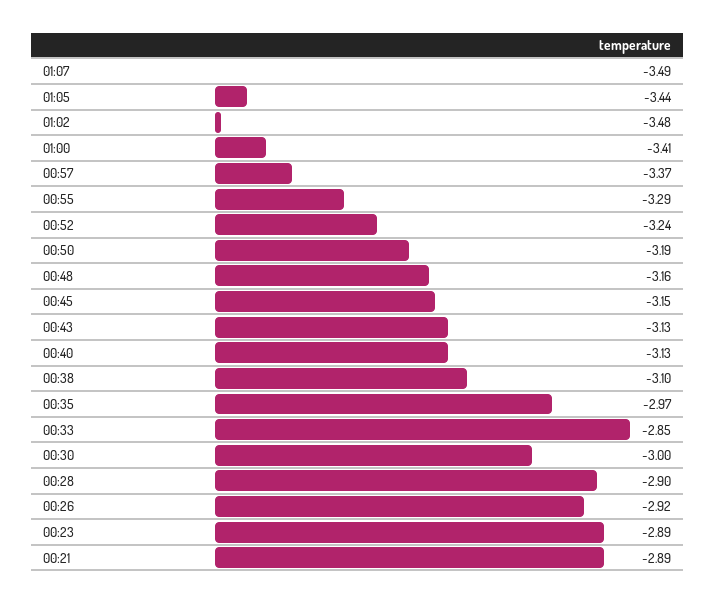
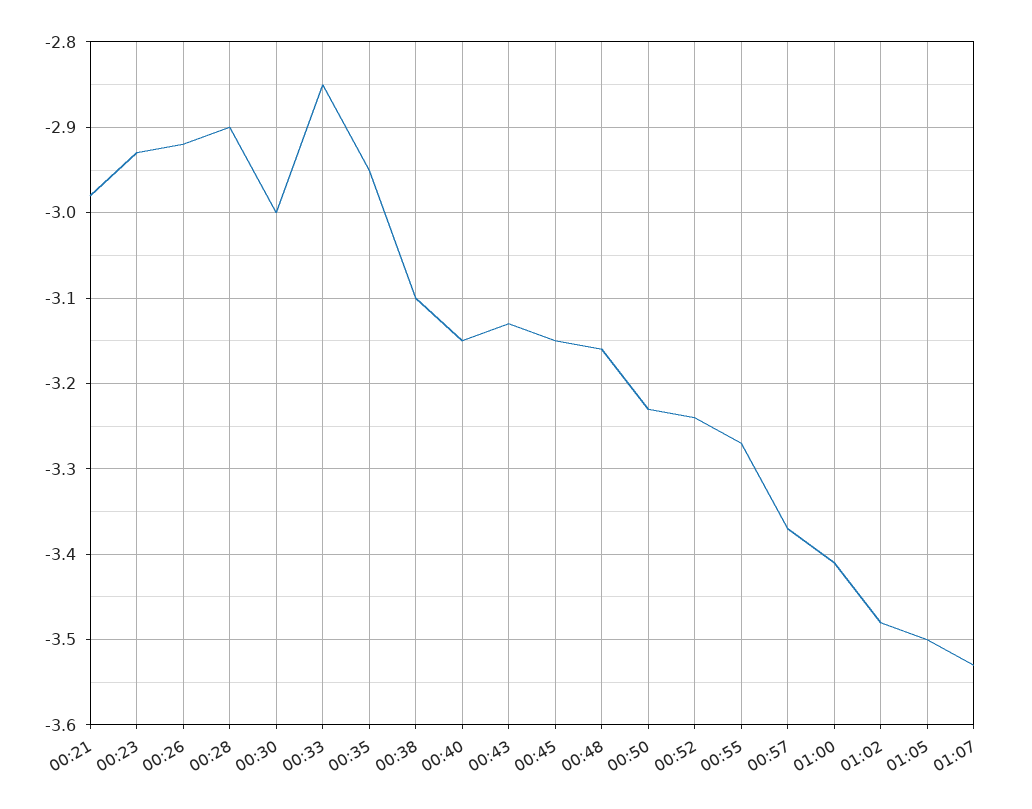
01:07: -3.49 -> -3.53
01:05: -3.44 -> -3.5
00:55: -3.29 -> -3.27
00:50: -3.19 -> -3.23
00:40: -3.13 -> -3.15
00:35: -2.97 -> -2.95
00:23: -2.89 -> -2.93
00:21: -2.89 -> -2.98

